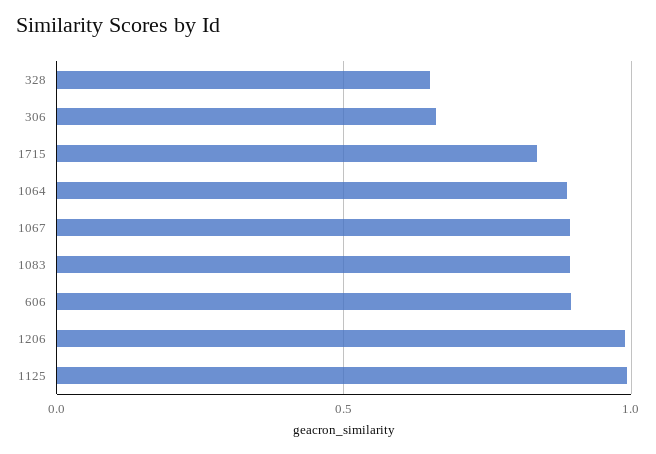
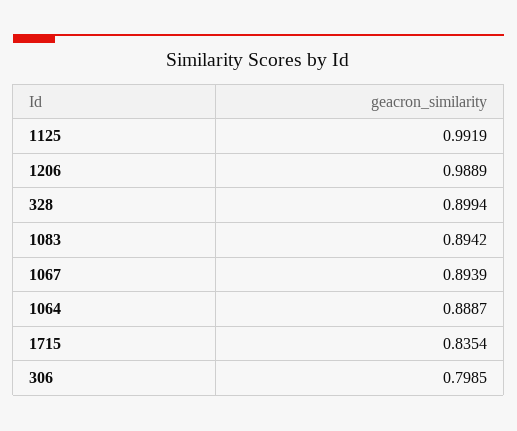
328: 0.65 -> 0.8994
306: 0.65 -> 0.7985
606: 0.9 -> none

